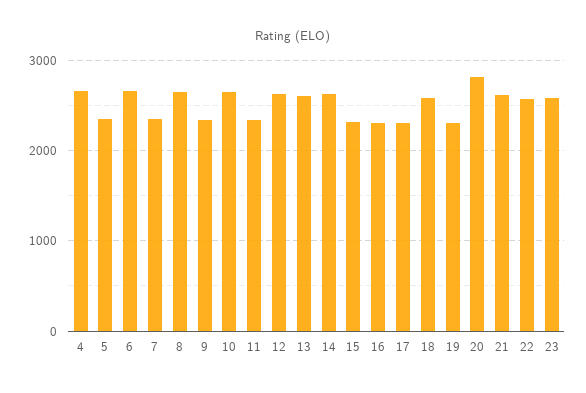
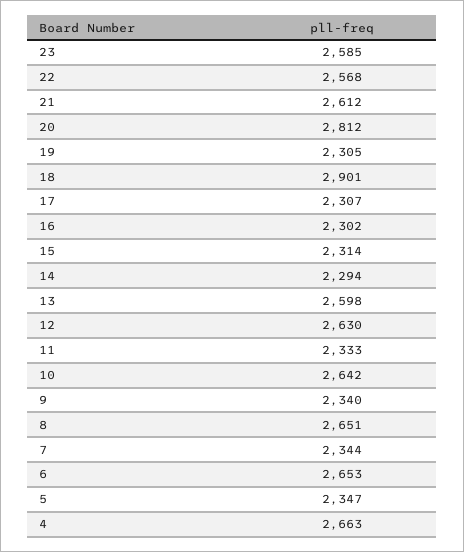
14: 2600 -> 2294
18: 2600 -> 2901

